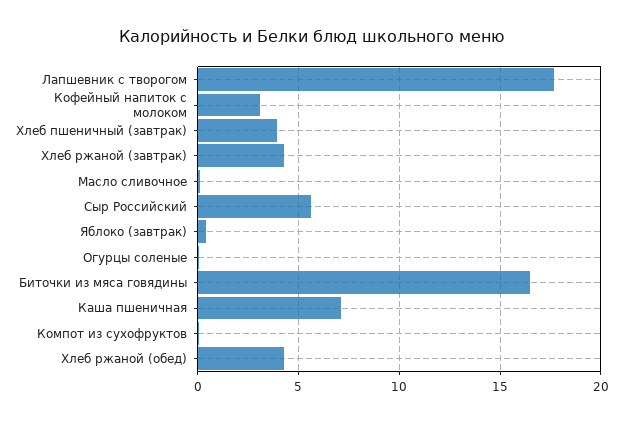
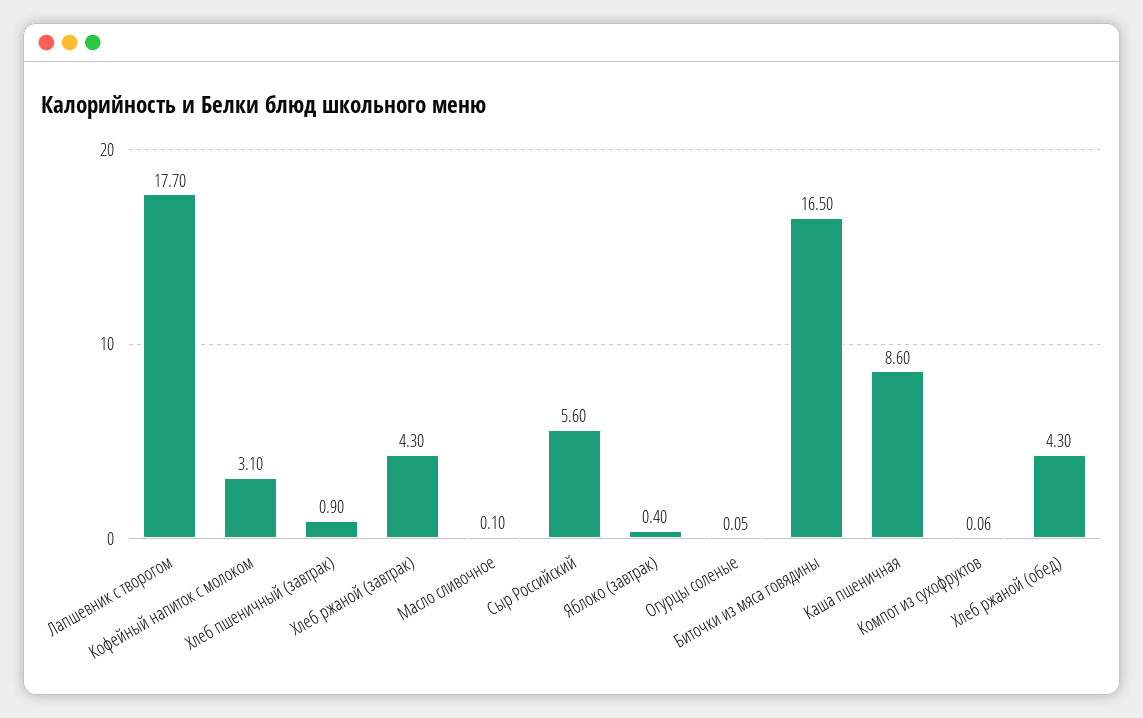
Хлеб пшеничный (завтрак): 4 -> 0.9
Каша пшеничная: 7 -> 8.6

